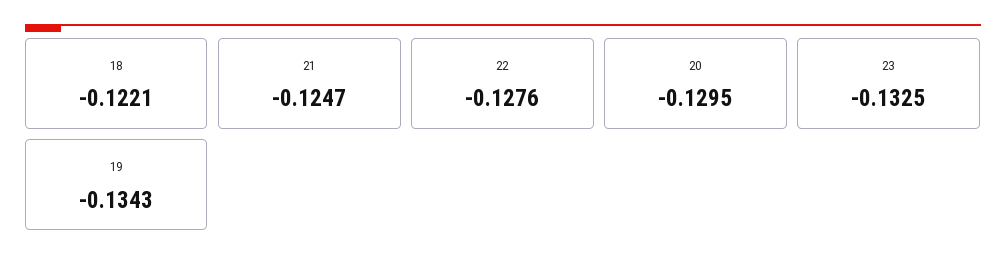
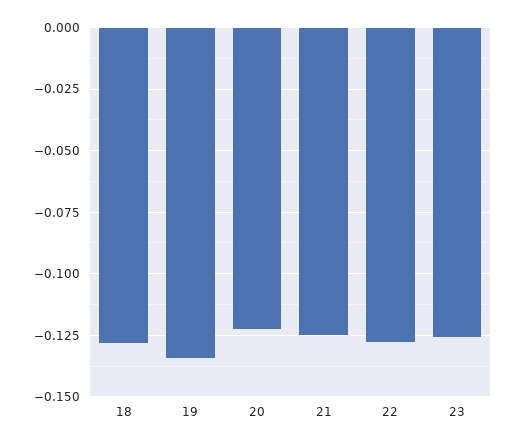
18: -0.1221 -> -0.1275
20: -0.1295 -> -0.1225
23: -0.1325 -> -0.125

